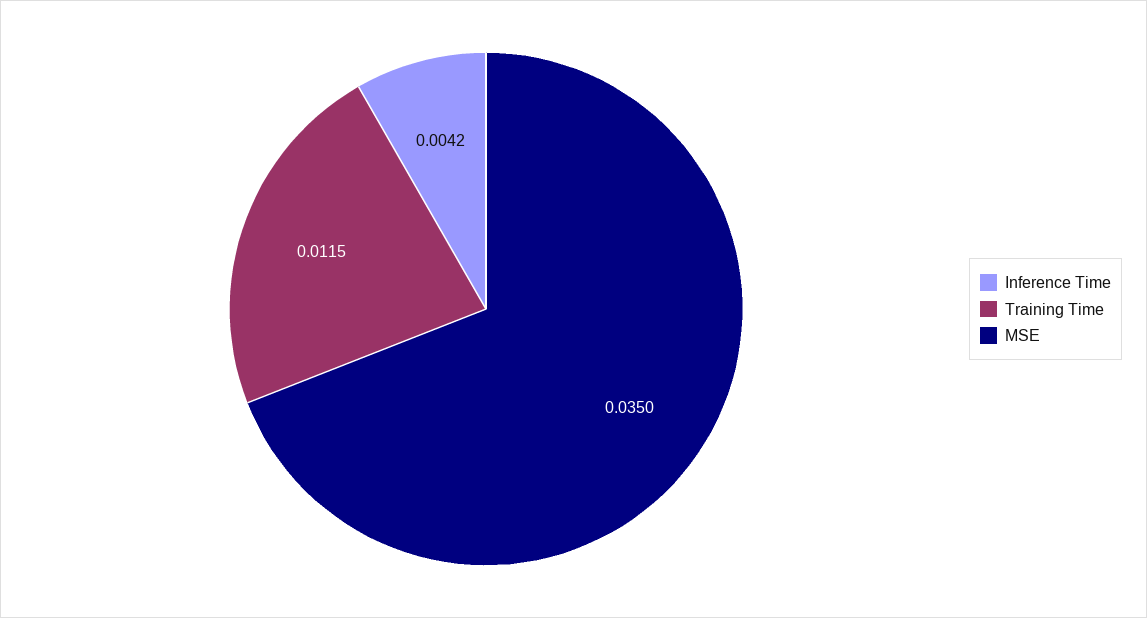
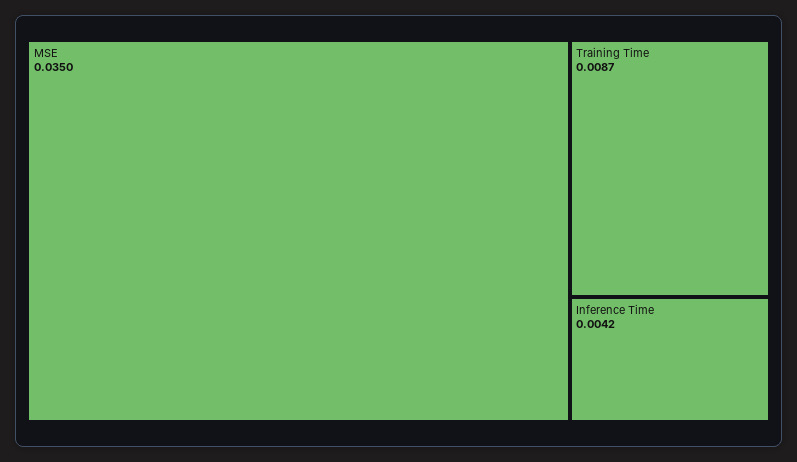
Training Time: 0.0115 -> 0.0087

